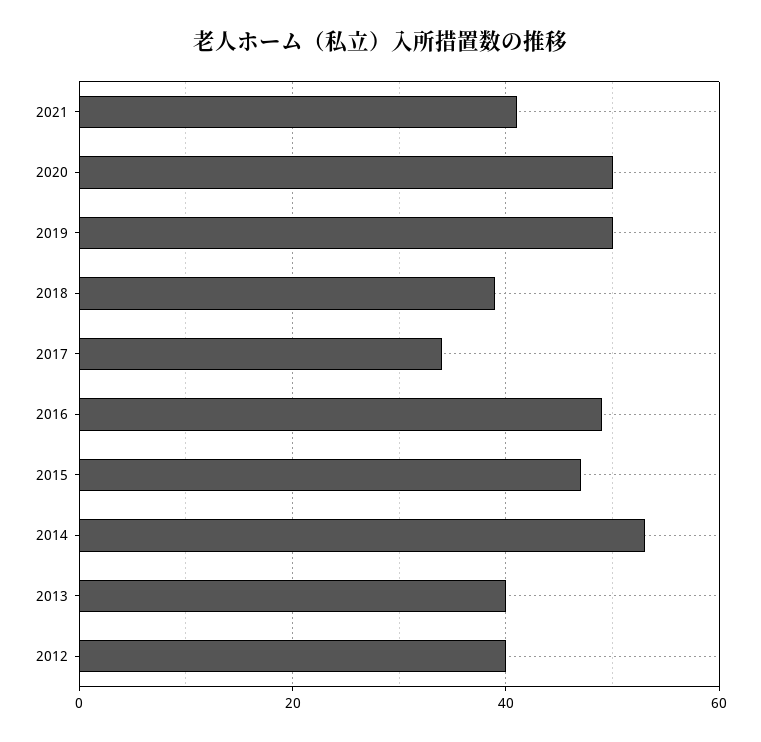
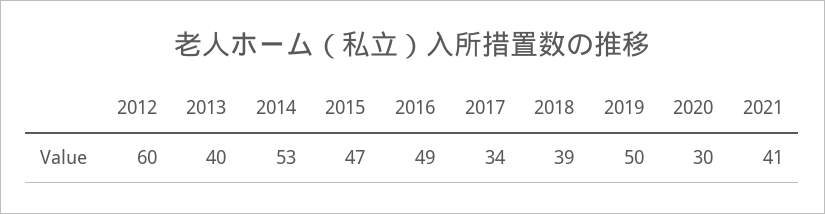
2020: 50 -> 30
2012: 40 -> 60

